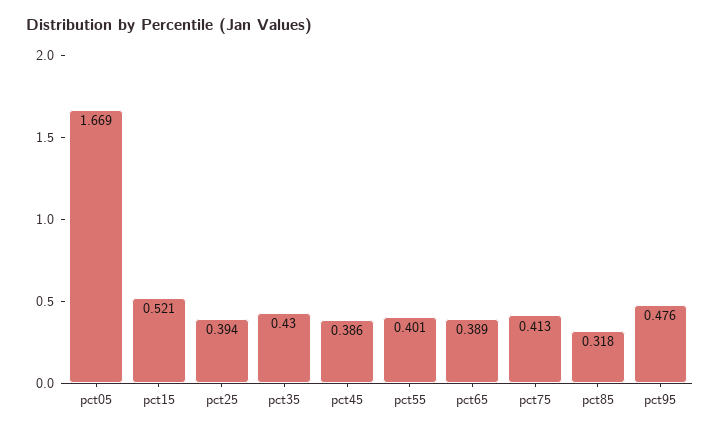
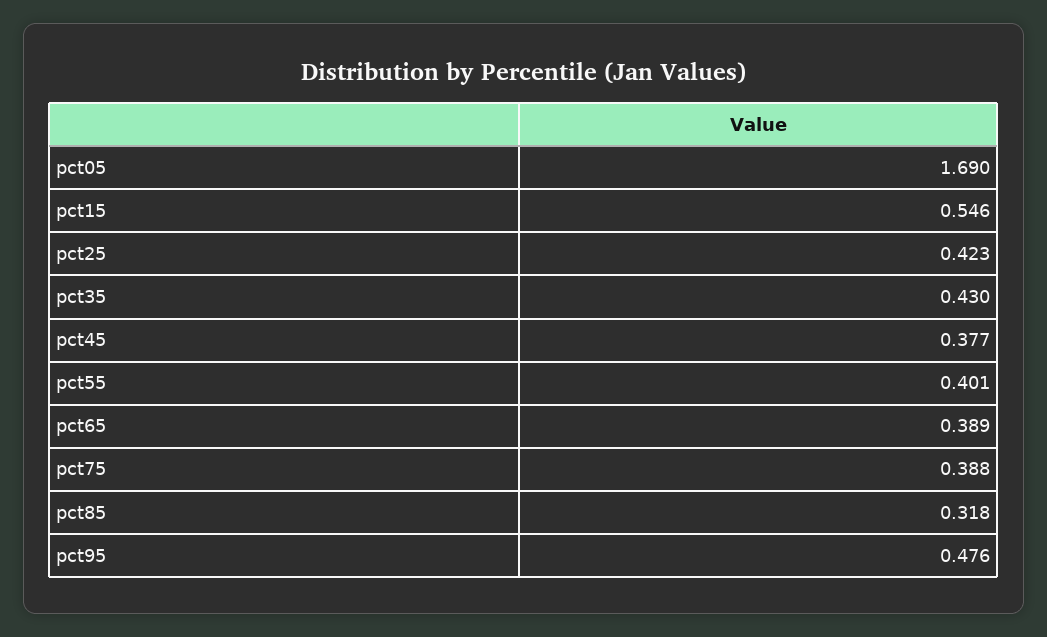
pct05: 1.669 -> 1.69
pct15: 0.521 -> 0.546
pct25: 0.394 -> 0.423
pct45: 0.386 -> 0.377
pct75: 0.413 -> 0.388

